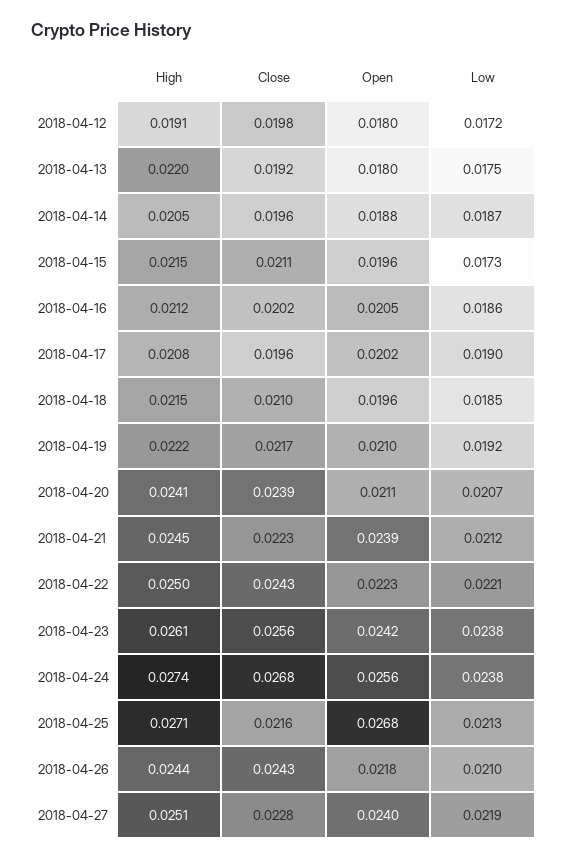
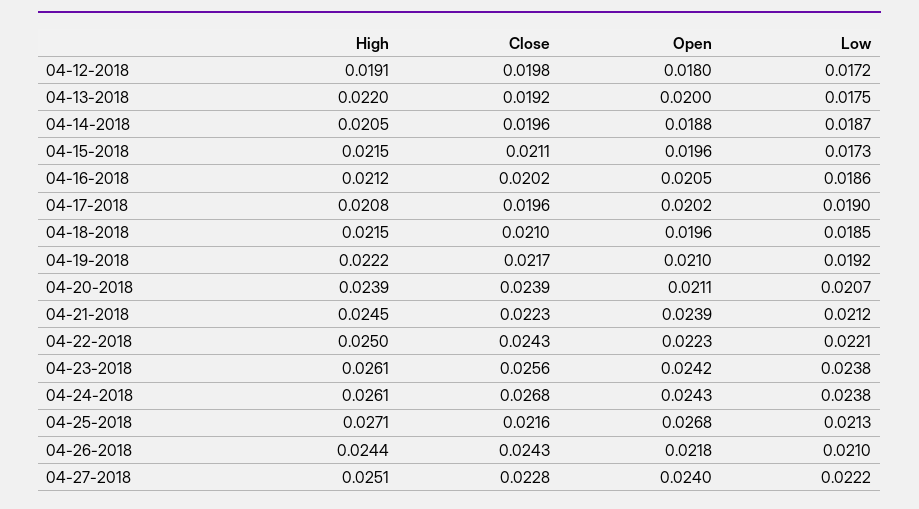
Open, 2018-04-13: 0.018 -> 0.02
High, 2018-04-20: 0.0241 -> 0.0239
High, 2018-04-24: 0.0274 -> 0.0261
Open, 2018-04-24: 0.0256 -> 0.0243
Low, 2018-04-27: 0.0219 -> 0.0222

